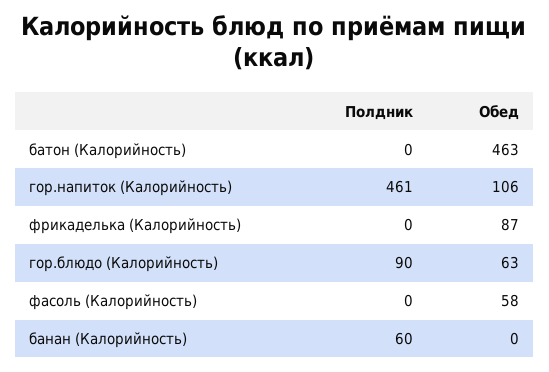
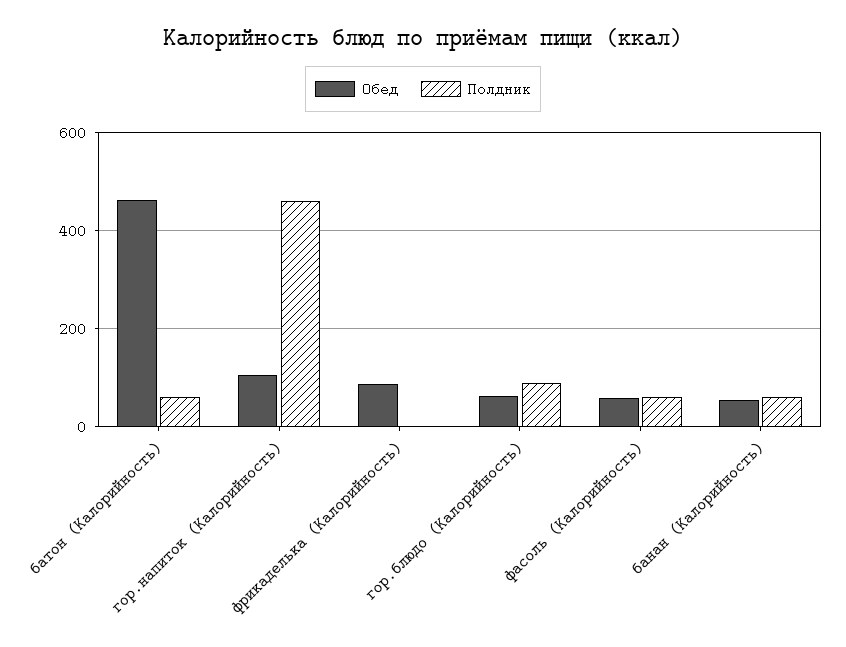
Полдник, батон (Калорийность): 0 -> 60
Полдник, фасоль (Калорийность): 0 -> 60
Обед, банан (Калорийность): 0 -> 60

